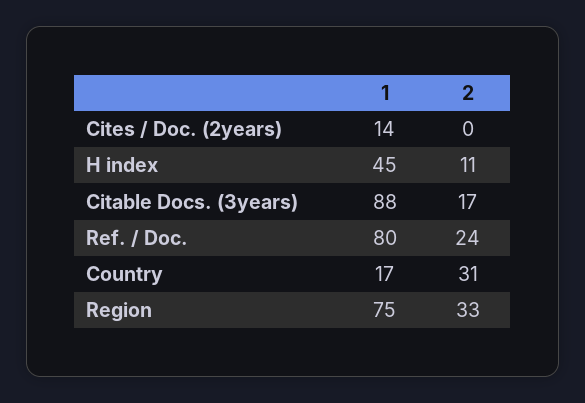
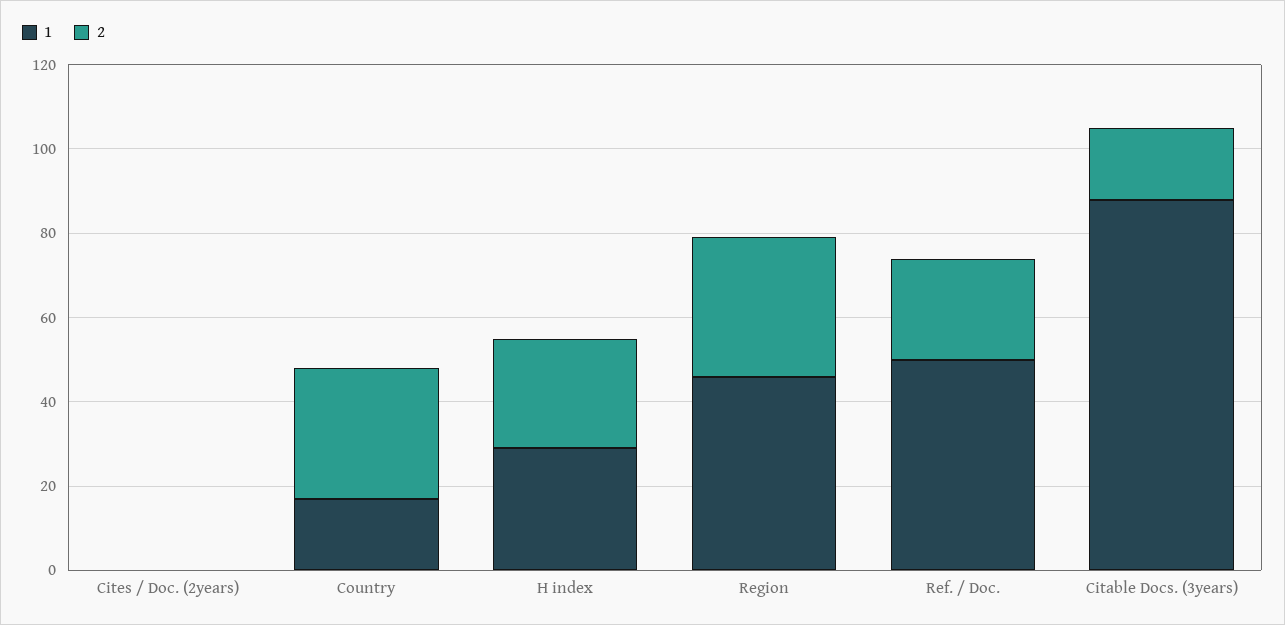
1, Cites / Doc. (2years): 14 -> 0
1, H index: 45 -> 30
2, H index: 11 -> 25
1, Ref. / Doc.: 80 -> 50
1, Region: 75 -> 45

